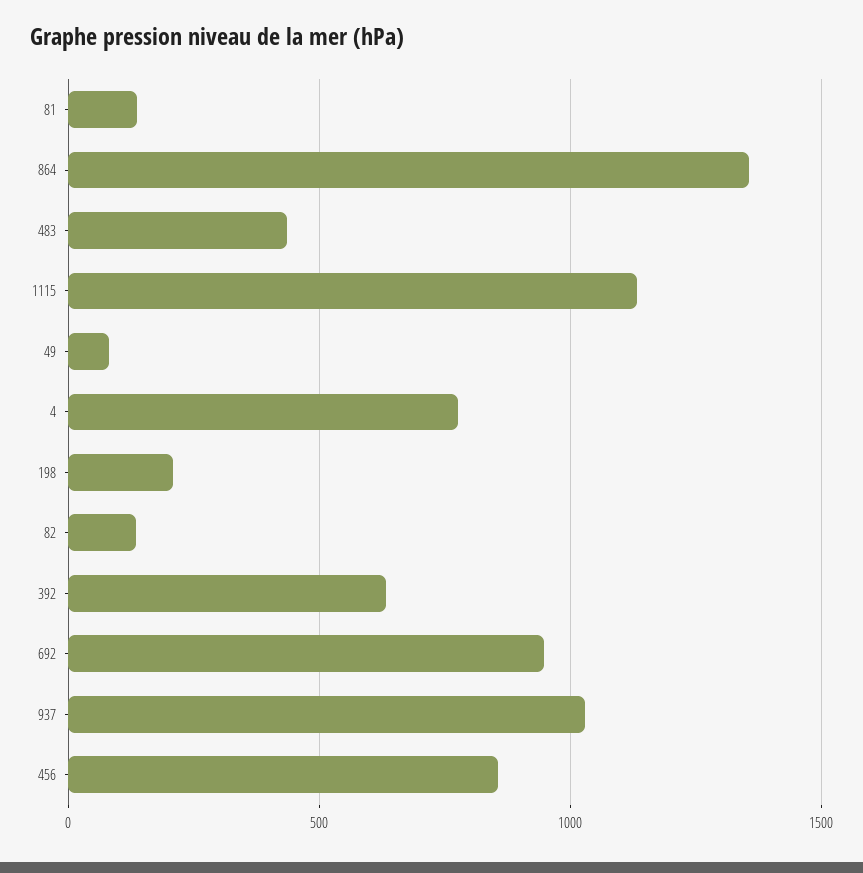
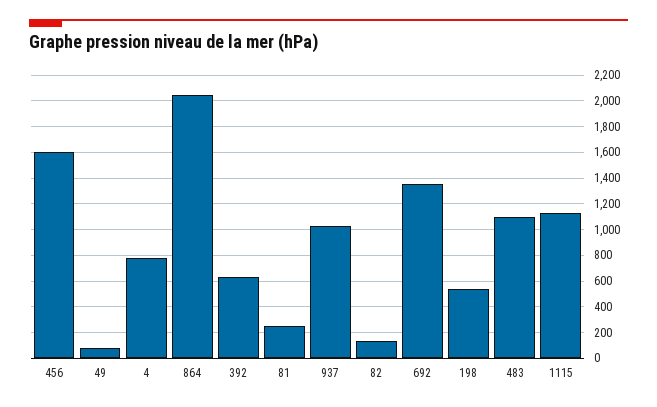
81: 150 -> 250
864: 1350 -> 2050
483: 450 -> 1100
198: 200 -> 550
692: 950 -> 1350
456: 850 -> 1600

